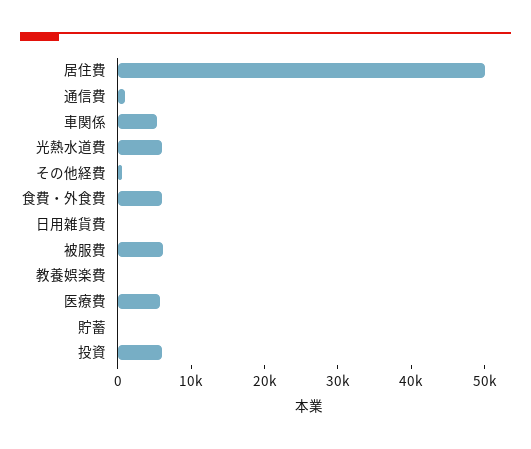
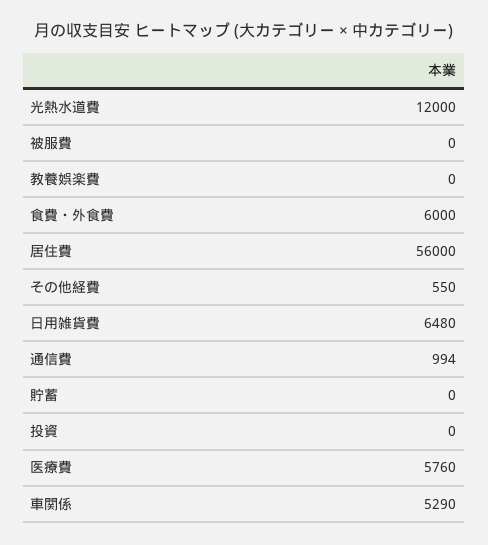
居住費: 50000 -> 56000
光熱水道費: 6000 -> 12000
日用雑貨費: 0 -> 6480
被服費: 6000 -> 0
投資: 6000 -> 0

